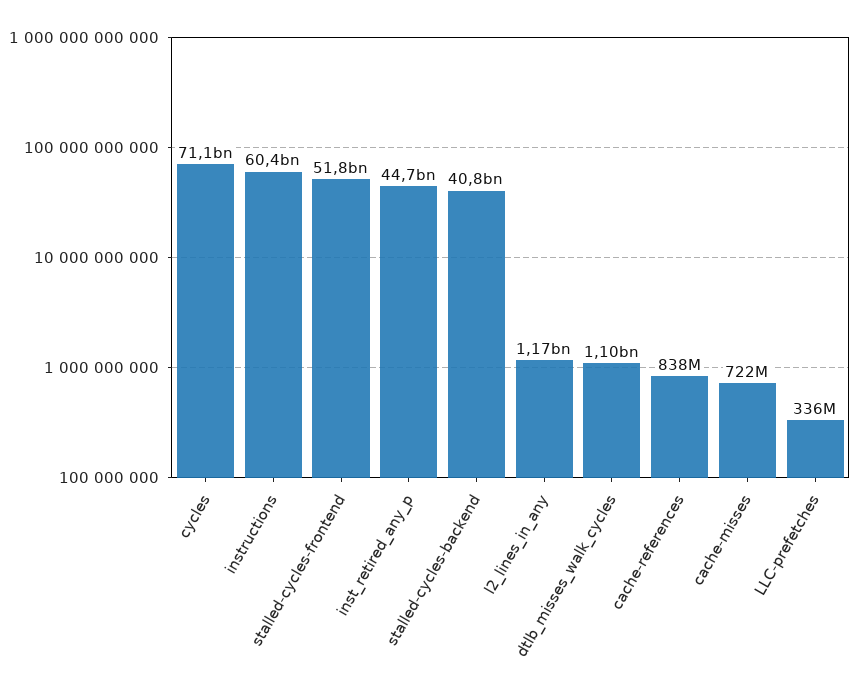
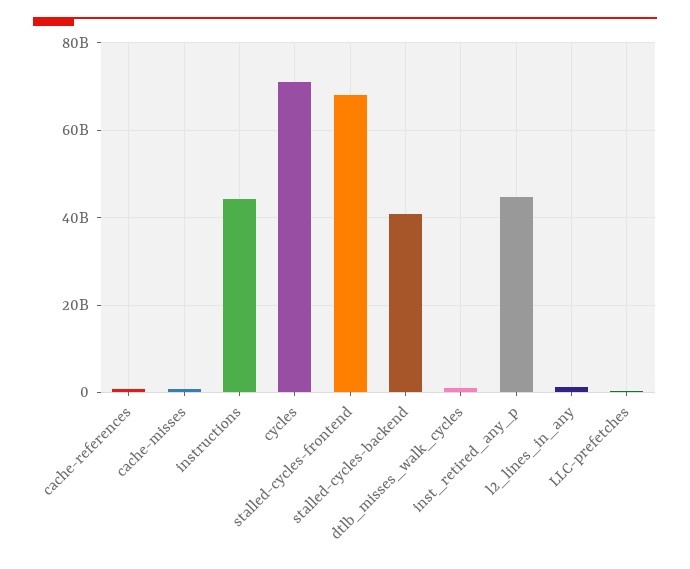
instructions: 60400000000 -> 44000000000
stalled-cycles-frontend: 51800000000 -> 68000000000

